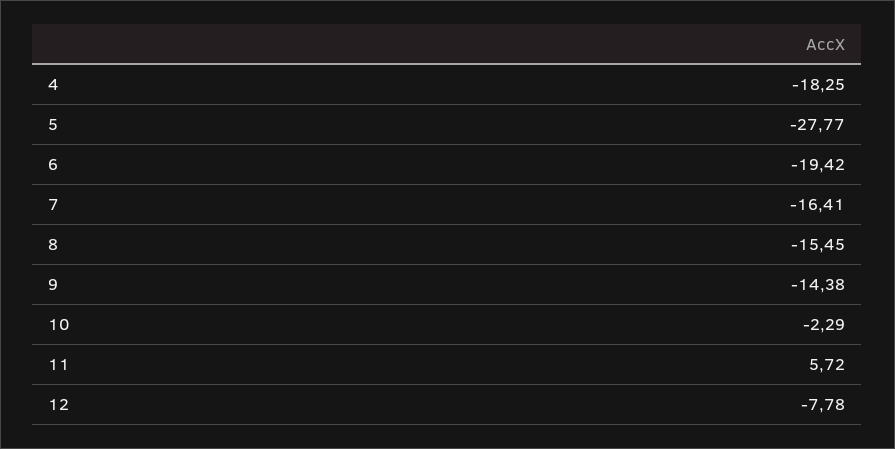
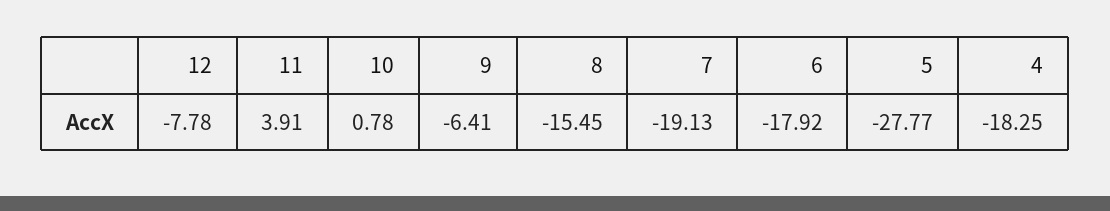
6: -19.42 -> -17.92
7: -16.41 -> -19.13
9: -14.38 -> -6.41
10: -2.29 -> 0.78
11: 5.72 -> 3.91

